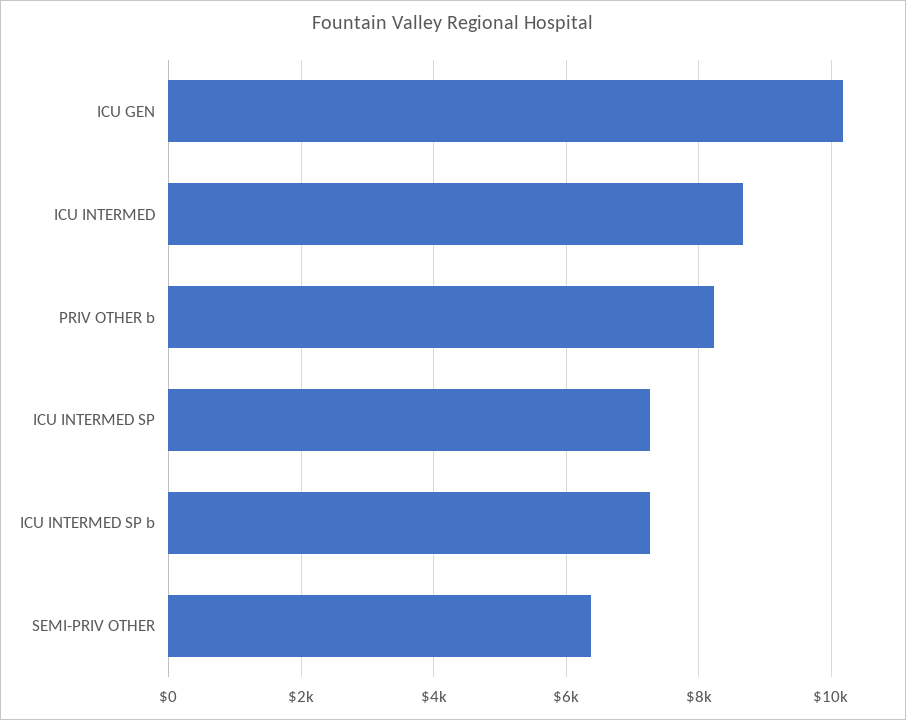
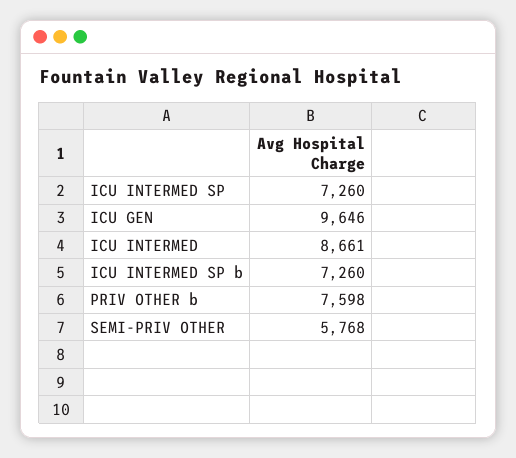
ICU GEN: 10200 -> 9646
PRIV OTHER b: 8200 -> 7598
SEMI-PRIV OTHER: 6400 -> 5768

